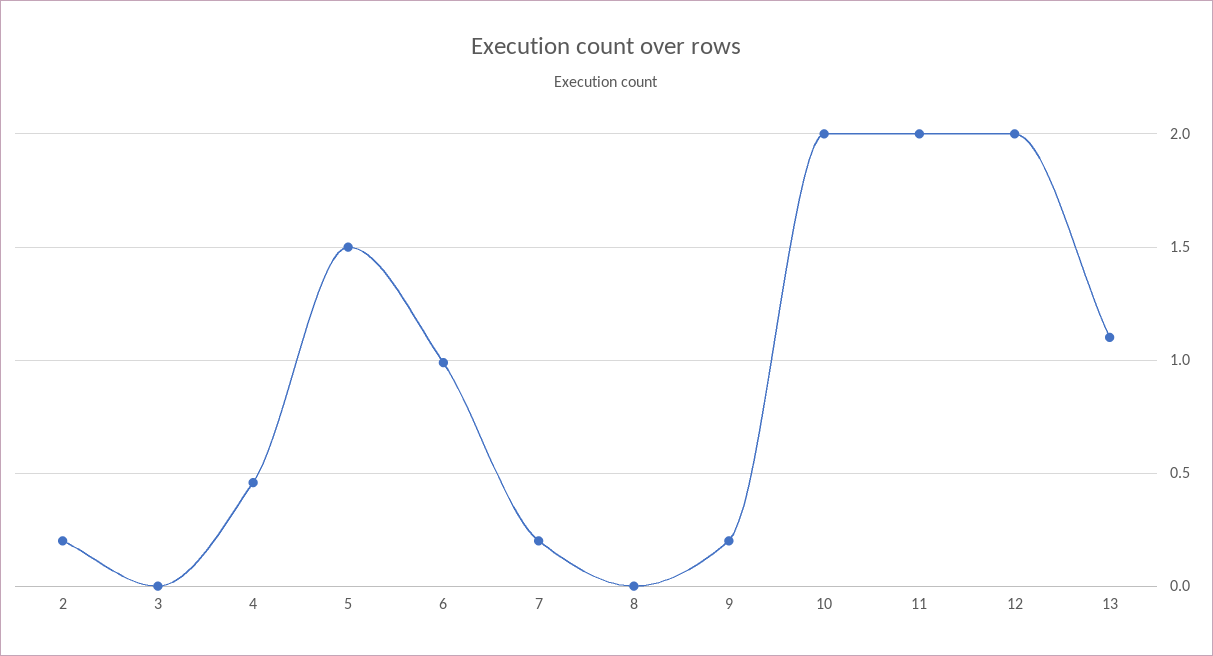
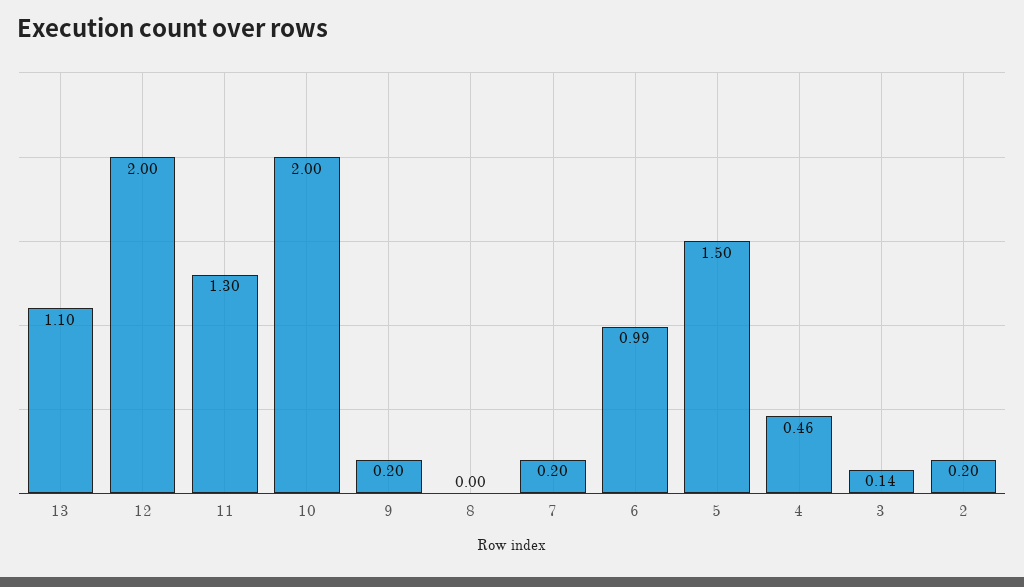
3: 0 -> 0.14
11: 2 -> 1.3

